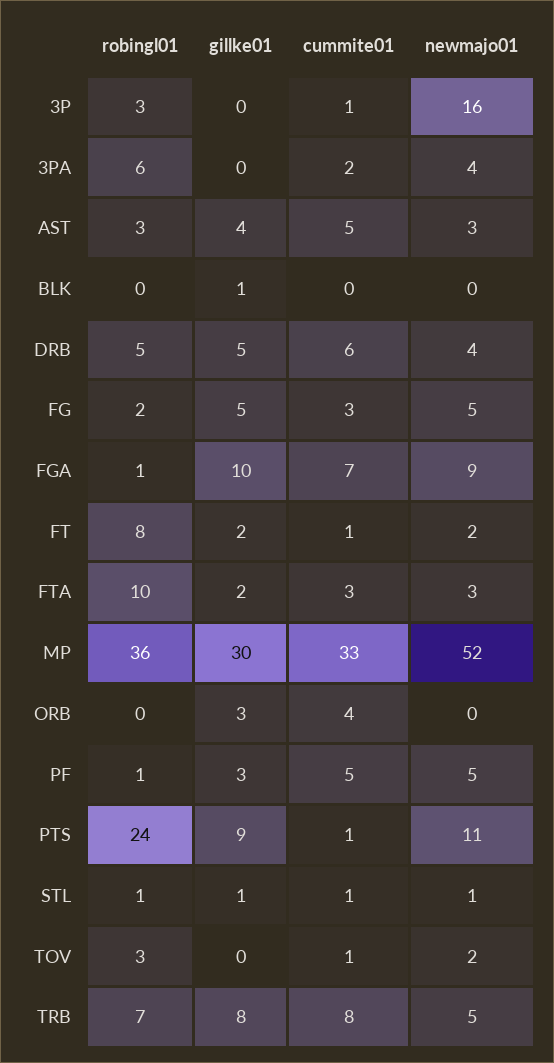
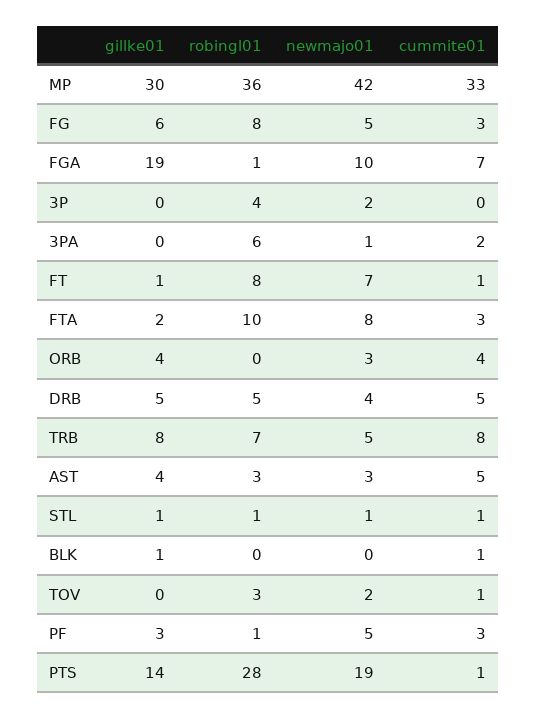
robingl01, 3P: 3 -> 4
cummite01, 3P: 1 -> 0
newmajo01, 3P: 16 -> 2
newmajo01, 3PA: 4 -> 1
cummite01, BLK: 0 -> 1
cummite01, DRB: 6 -> 5
robingl01, FG: 2 -> 8
gillke01, FG: 5 -> 6
gillke01, FGA: 10 -> 19
newmajo01, FGA: 9 -> 10
gillke01, FT: 2 -> 1
newmajo01, FT: 2 -> 7
newmajo01, FTA: 3 -> 8
newmajo01, MP: 52 -> 42
gillke01, ORB: 3 -> 4
newmajo01, ORB: 0 -> 3
cummite01, PF: 5 -> 3
robingl01, PTS: 24 -> 28
gillke01, PTS: 9 -> 14
newmajo01, PTS: 11 -> 19

